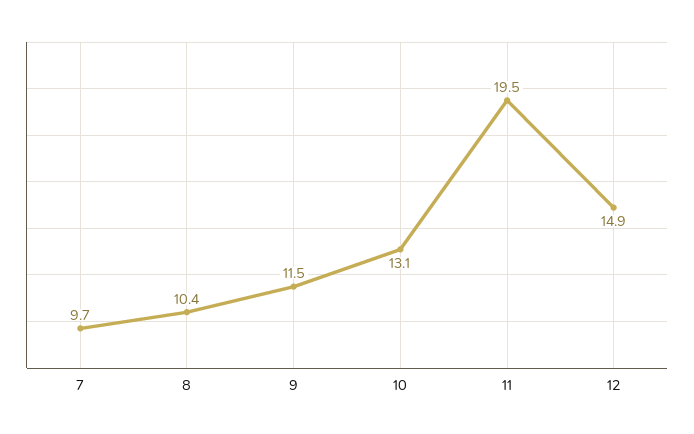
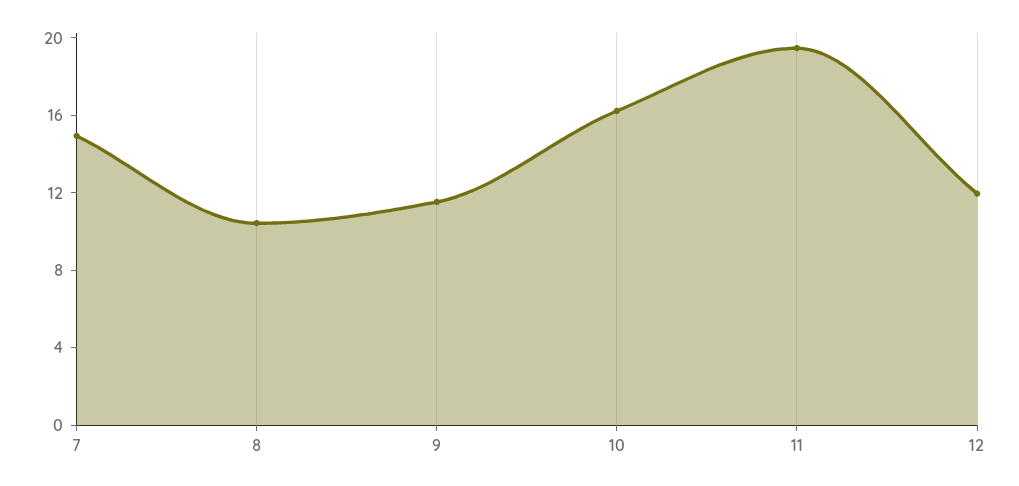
7: 9.7 -> 15
10: 13.1 -> 16
12: 14.9 -> 12

